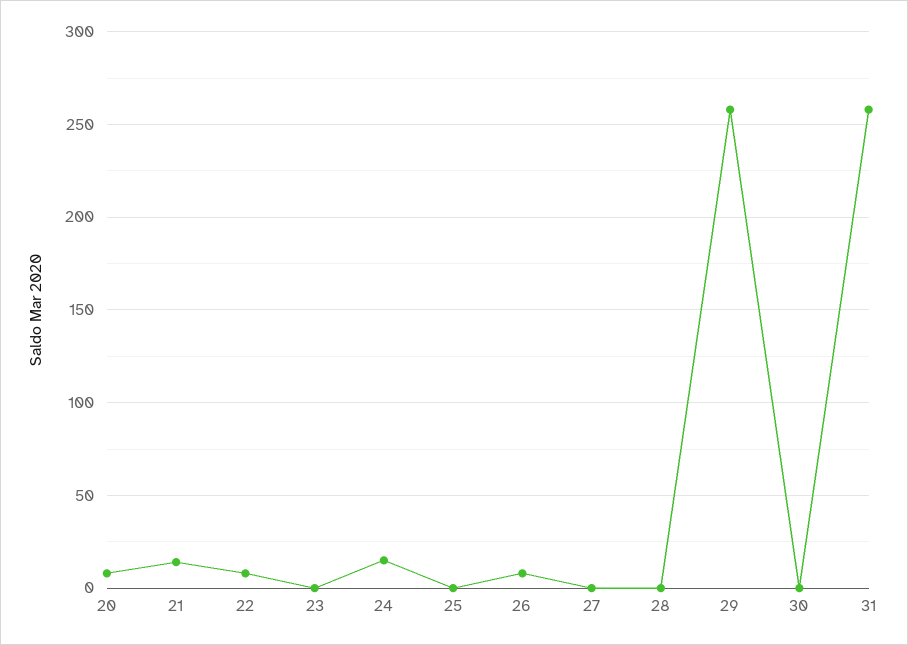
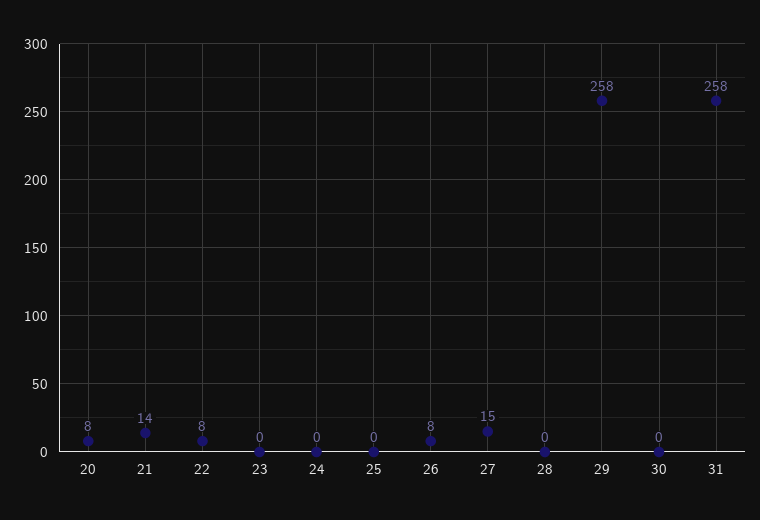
24: 15 -> 0
27: 0 -> 15

